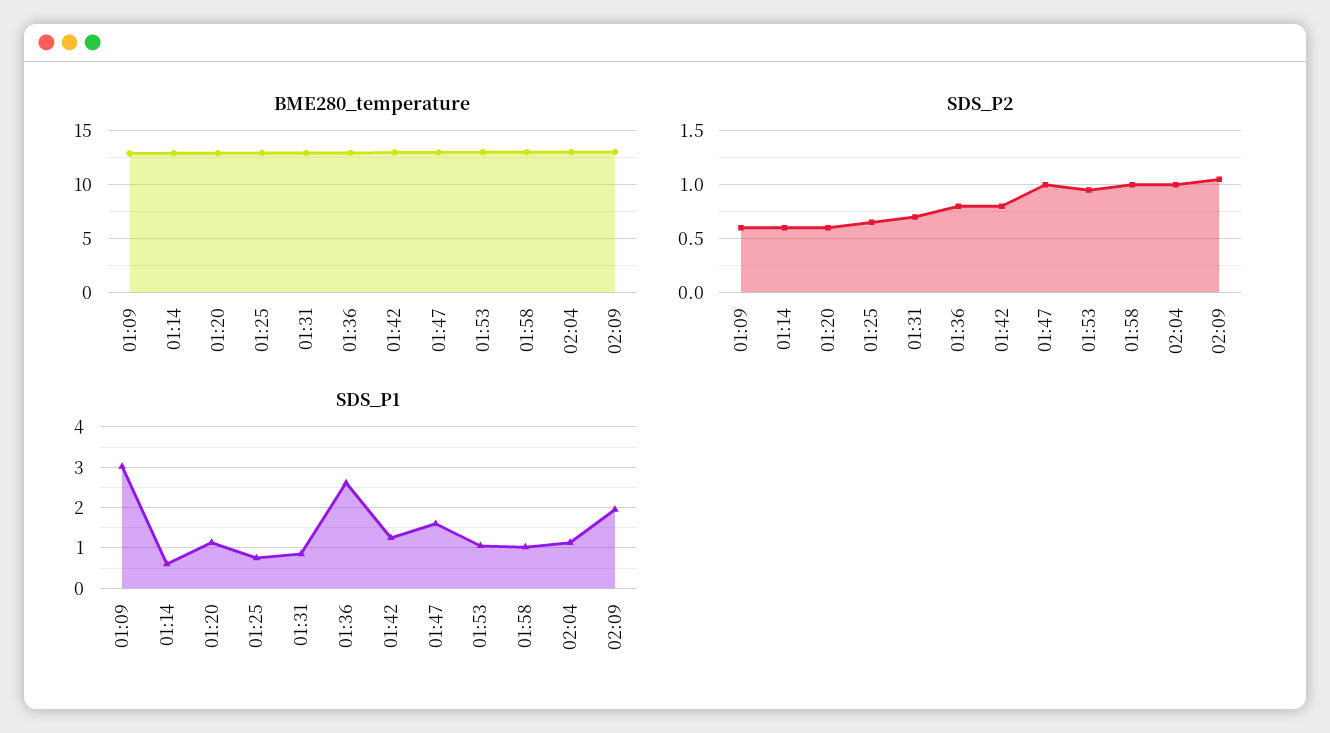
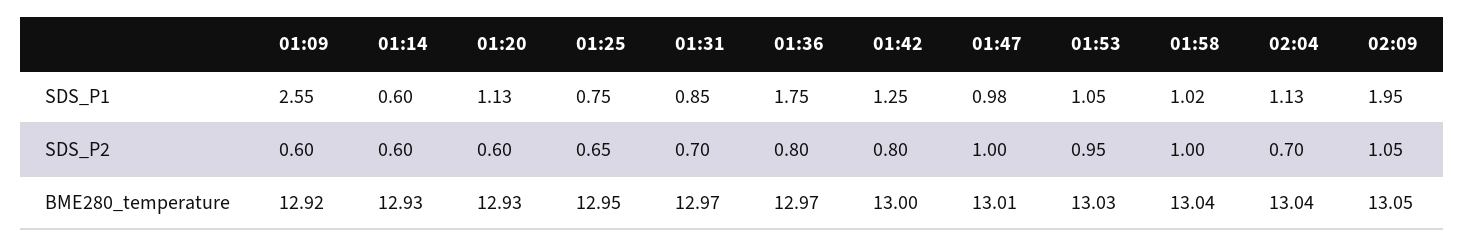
SDS_P2, 02:04: 1 -> 0.7
SDS_P1, 01:09: 3 -> 2.55
SDS_P1, 01:36: 2.6 -> 1.75
SDS_P1, 01:47: 1.6 -> 0.98

